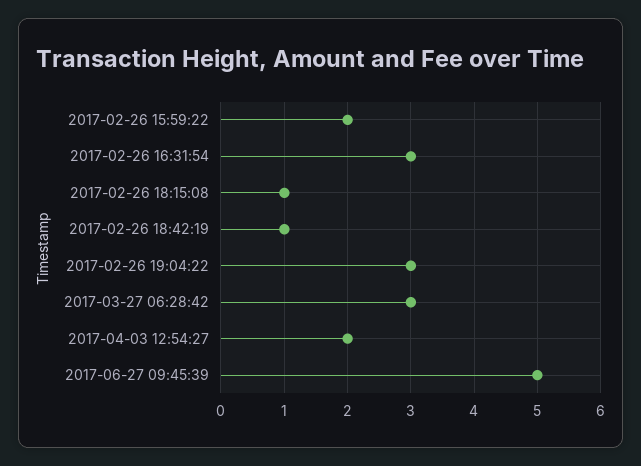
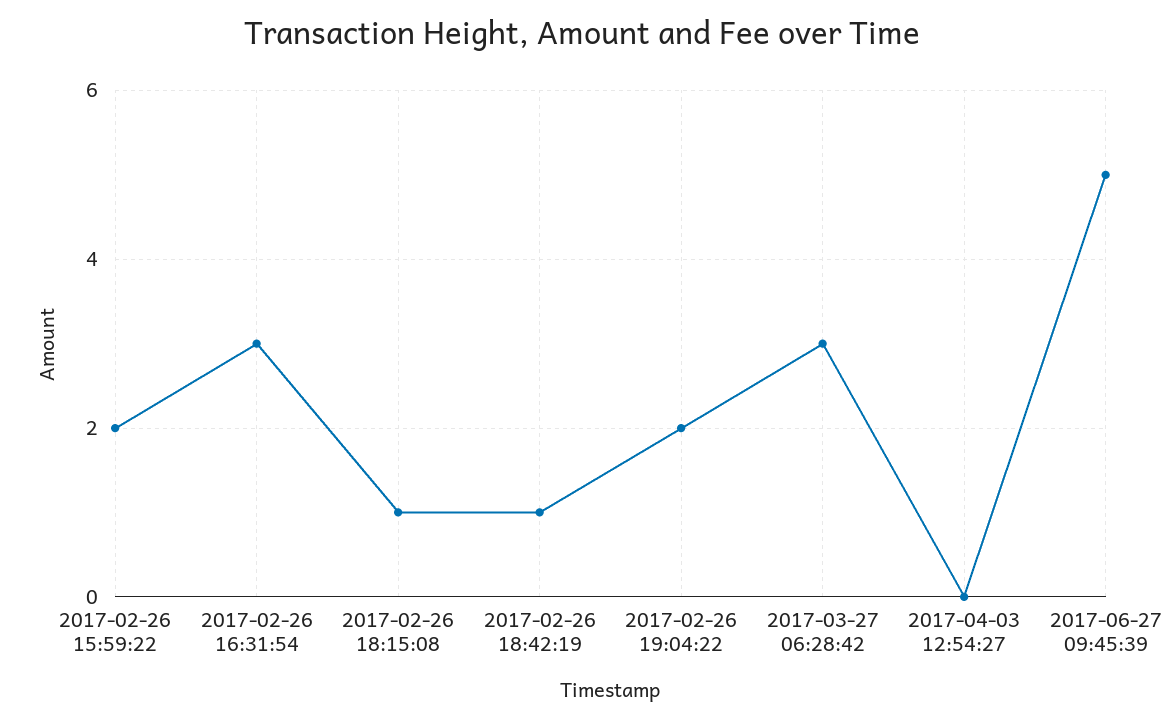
2017-02-26 19:04:22: 3 -> 2
2017-04-03 12:54:27: 2 -> 0

